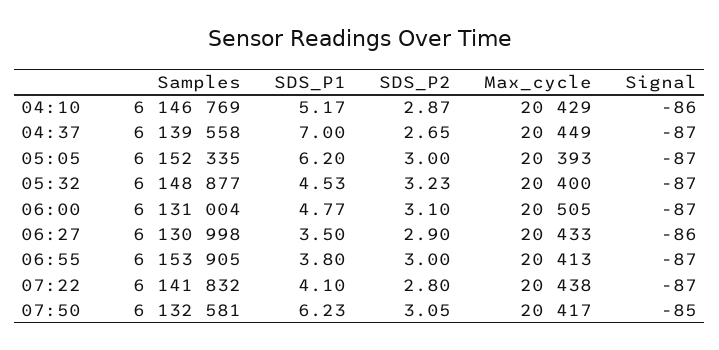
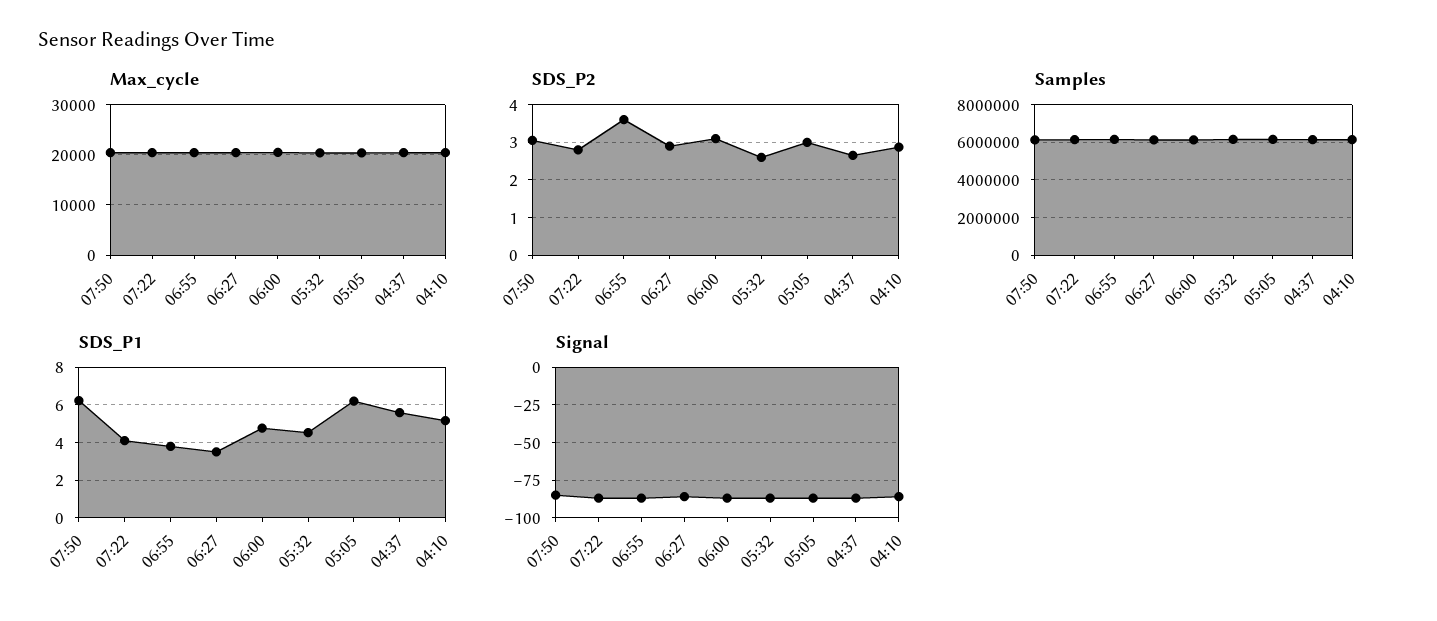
SDS_P1, 04:37: 7 -> 5.5
SDS_P2, 05:32: 3.23 -> 2.6
SDS_P2, 06:55: 3 -> 3.6

